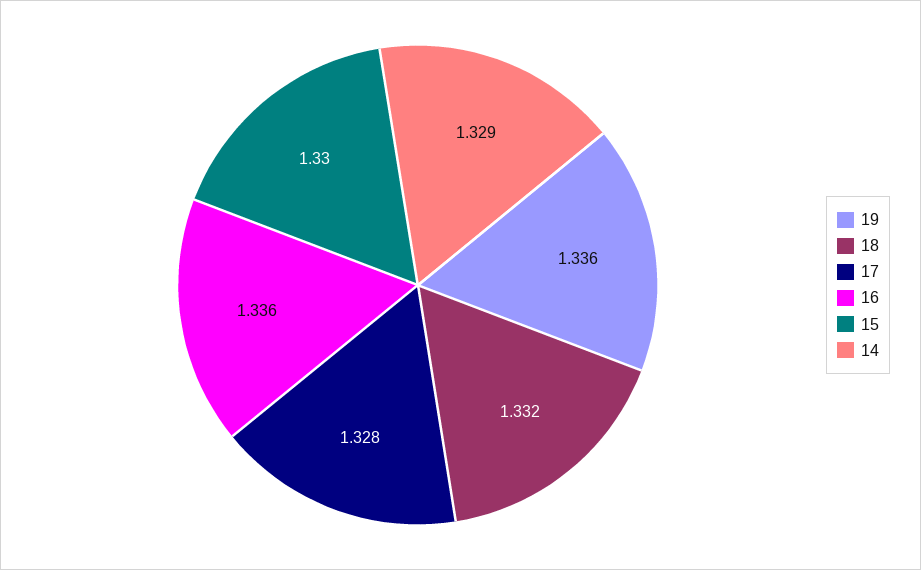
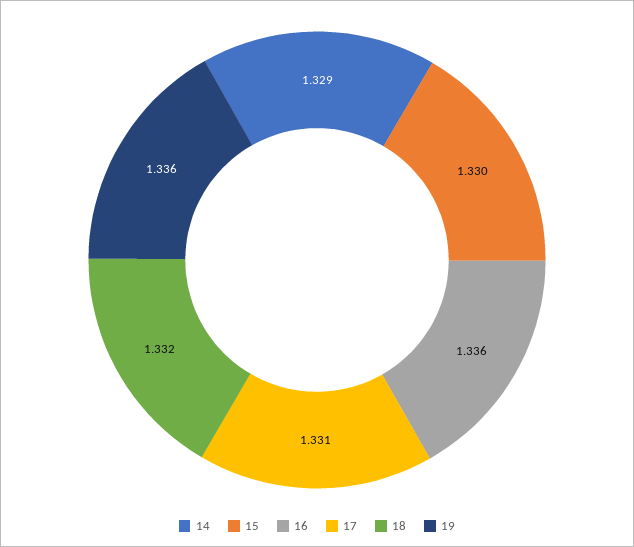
17: 1.328 -> 1.331

